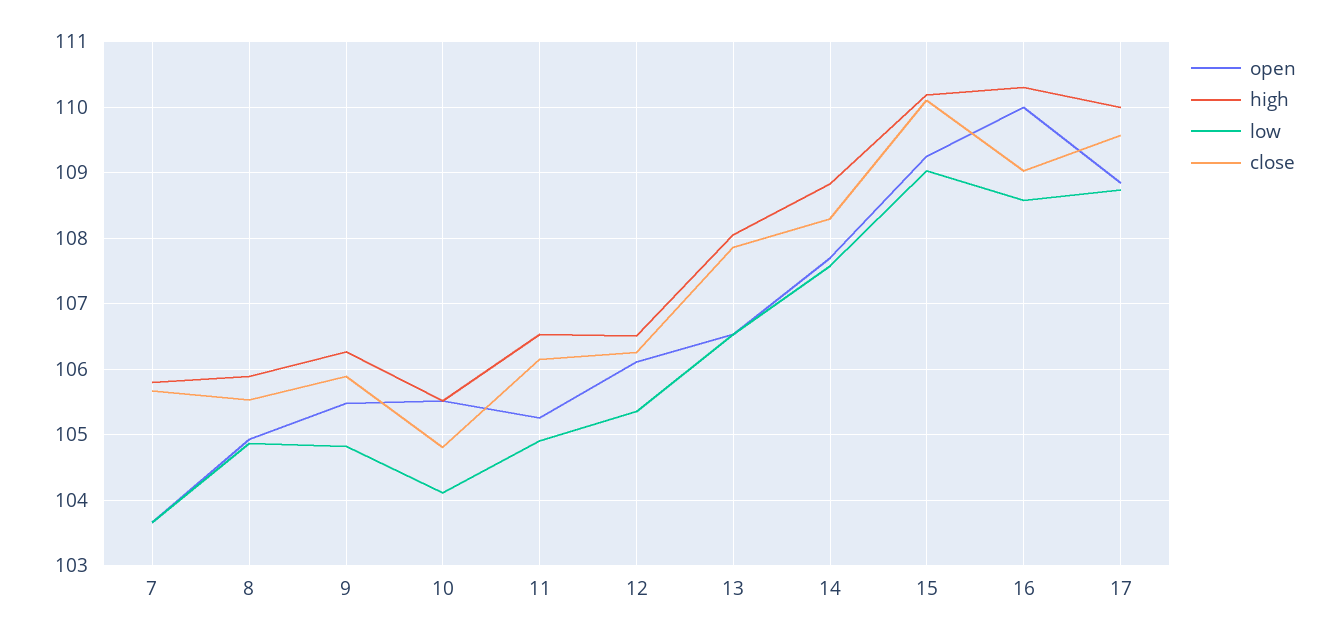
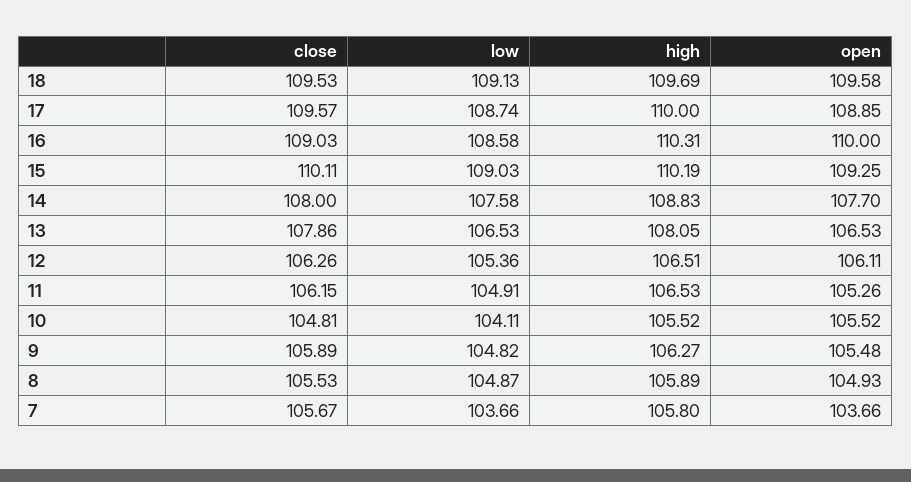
close, 14: 108.3 -> 108
close, 18: none -> 109.53
low, 18: none -> 109.13
high, 18: none -> 109.69
open, 18: none -> 109.58

